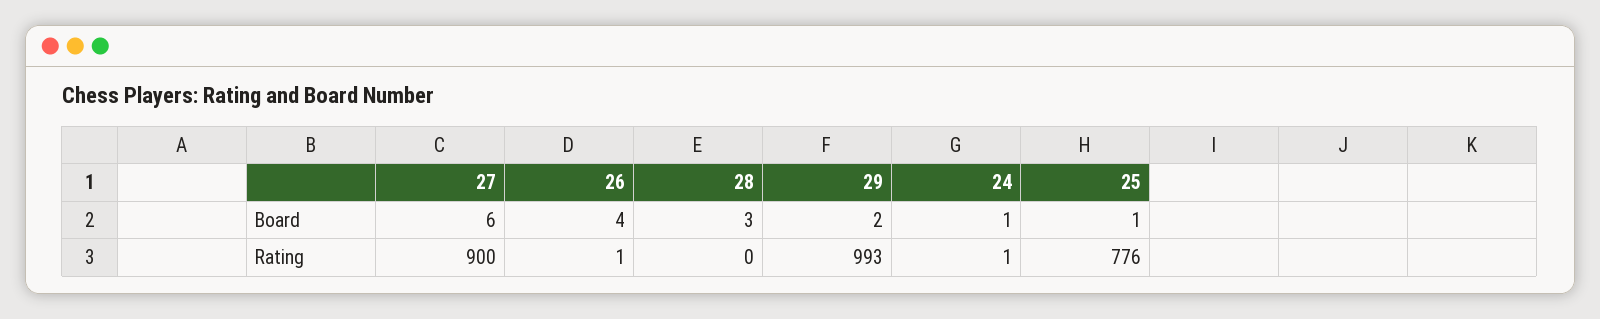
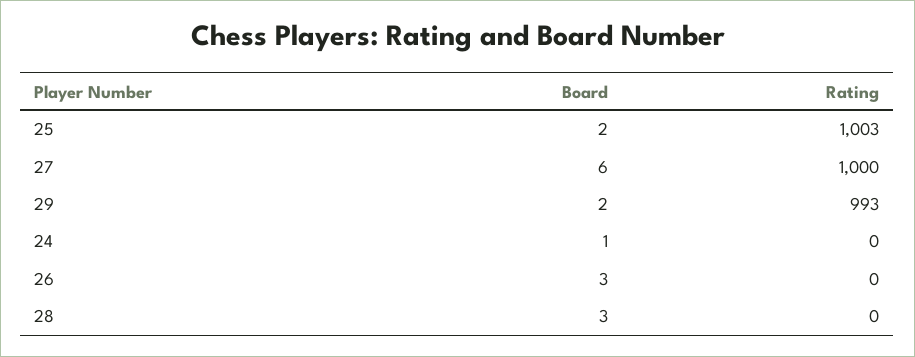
26, Board: 4 -> 3
25, Board: 1 -> 2
27, Rating: 900 -> 1000
26, Rating: 1 -> 0
24, Rating: 1 -> 0
25, Rating: 776 -> 1003

